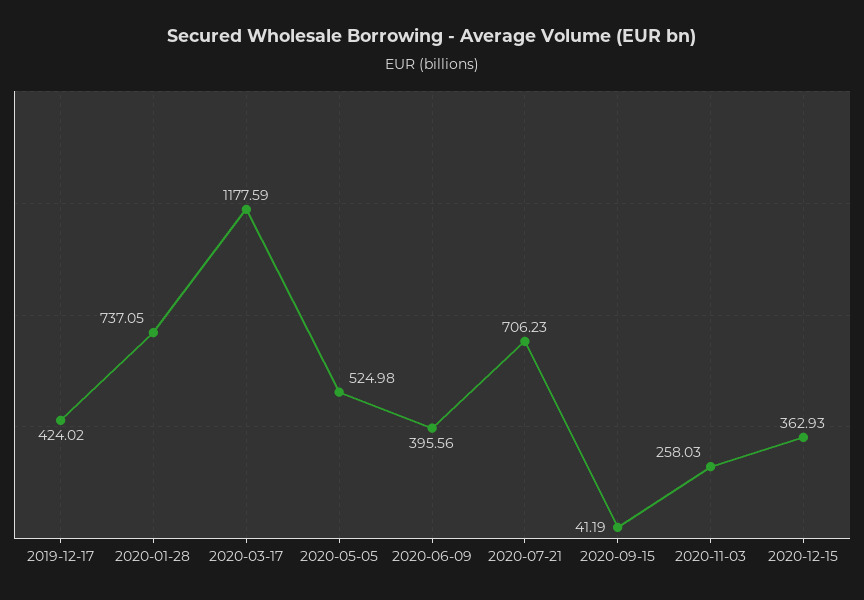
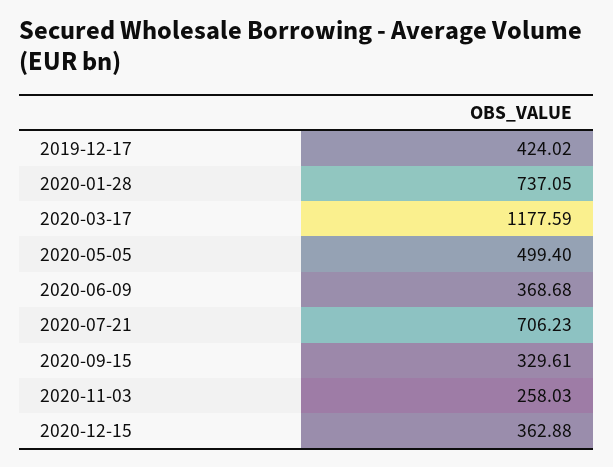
2020-05-05: 524.98 -> 499.4
2020-06-09: 395.56 -> 368.68
2020-09-15: 41.19 -> 329.61
2020-12-15: 362.93 -> 362.88

